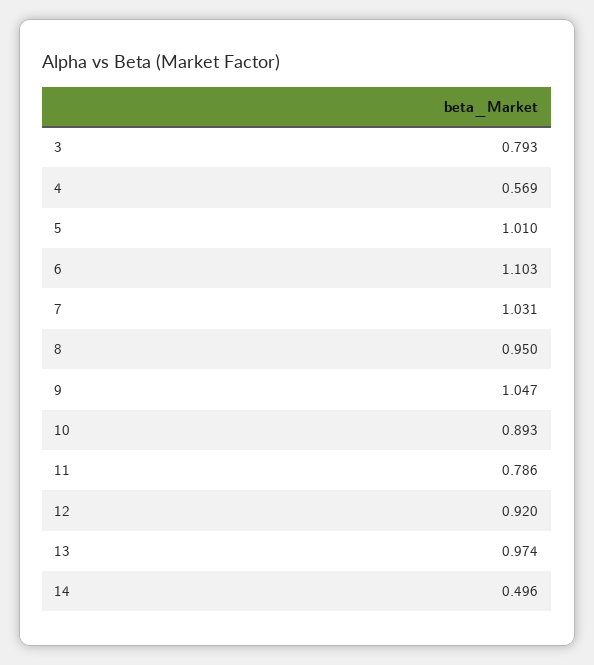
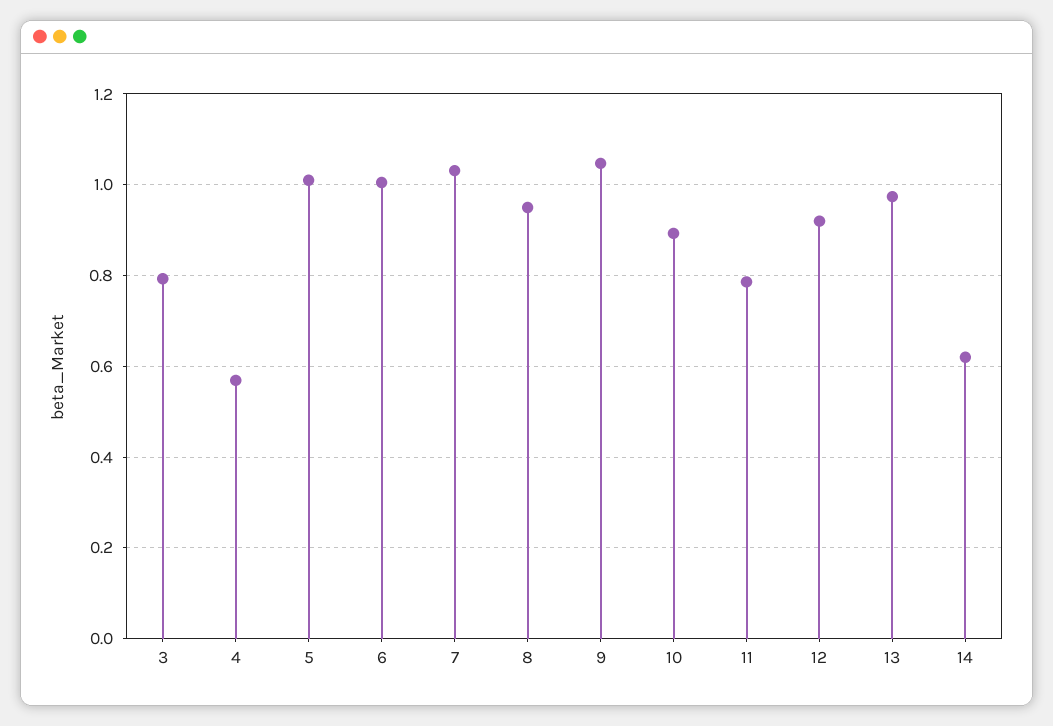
6: 1.103 -> 1
14: 0.496 -> 0.62

